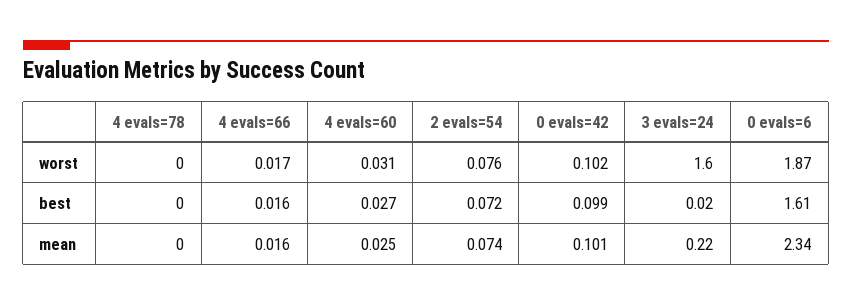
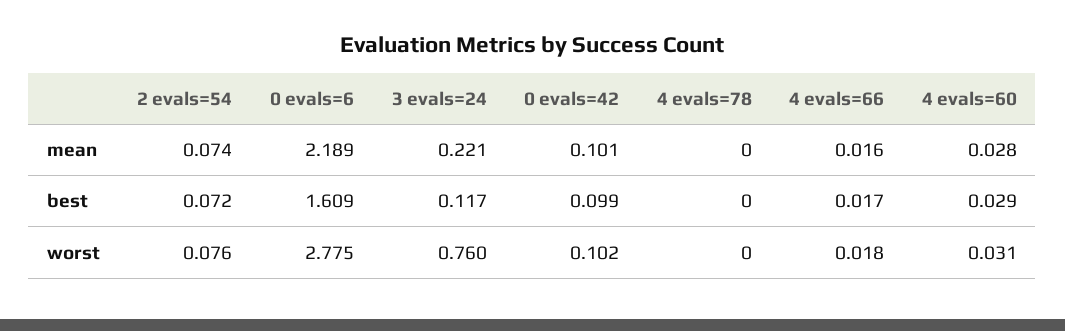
4 evals=66, worst: 0.017 -> 0.018
3 evals=24, worst: 1.6 -> 0.76
0 evals=6, worst: 1.87 -> 2.775
4 evals=66, best: 0.016 -> 0.017
4 evals=60, best: 0.027 -> 0.029
3 evals=24, best: 0.02 -> 0.117
4 evals=60, mean: 0.025 -> 0.028
0 evals=6, mean: 2.34 -> 2.189

